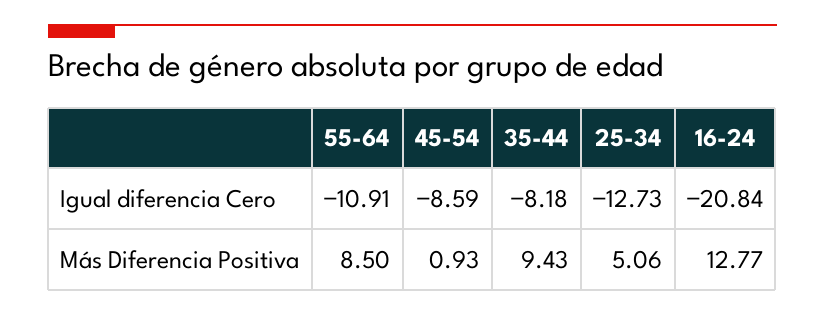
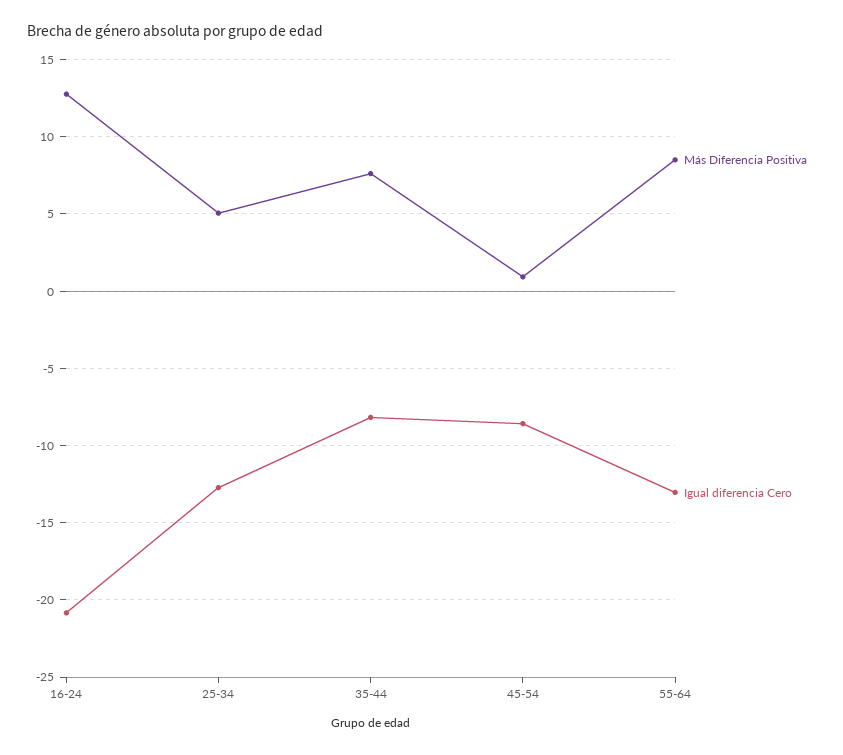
Igual diferencia Cero, 55-64: -10.91 -> -13
Más Diferencia Positiva, 35-44: 9.43 -> 7.5

